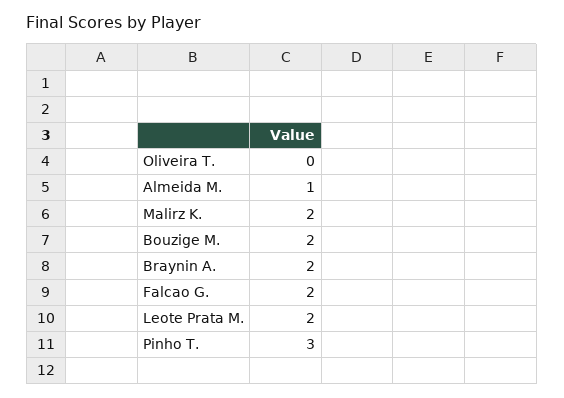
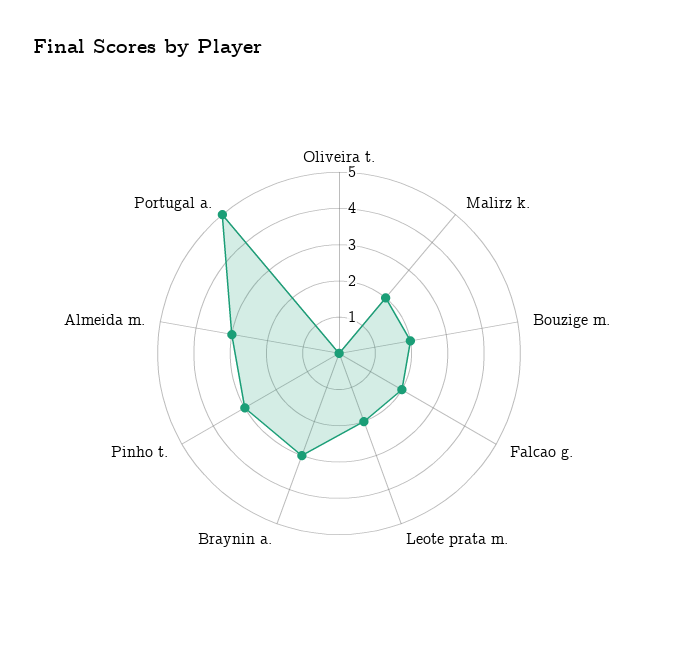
Almeida M.: 1 -> 3
Braynin A.: 2 -> 3
Portugal a.: none -> 5

